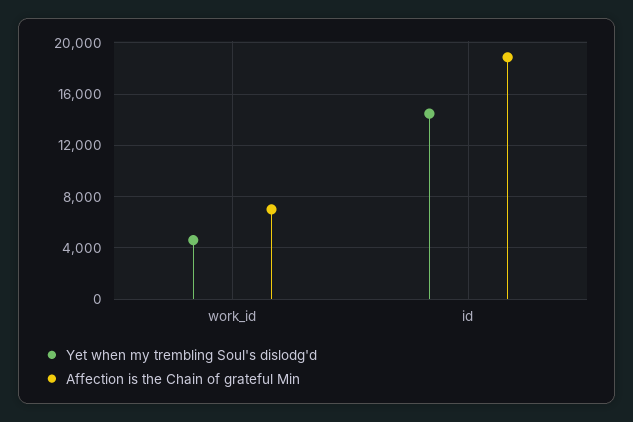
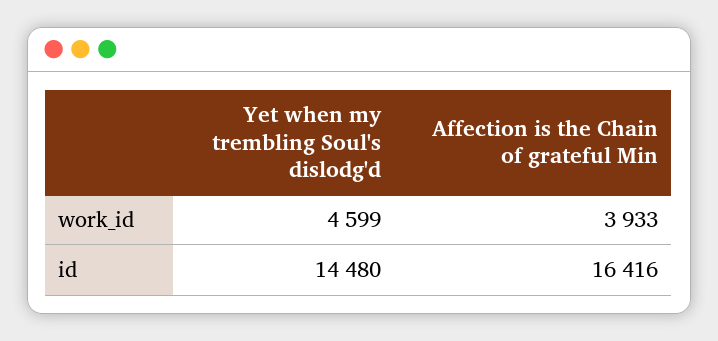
Affection is the Chain of grateful Min, work_id: 7000 -> 3933
Affection is the Chain of grateful Min, id: 19000 -> 16416

